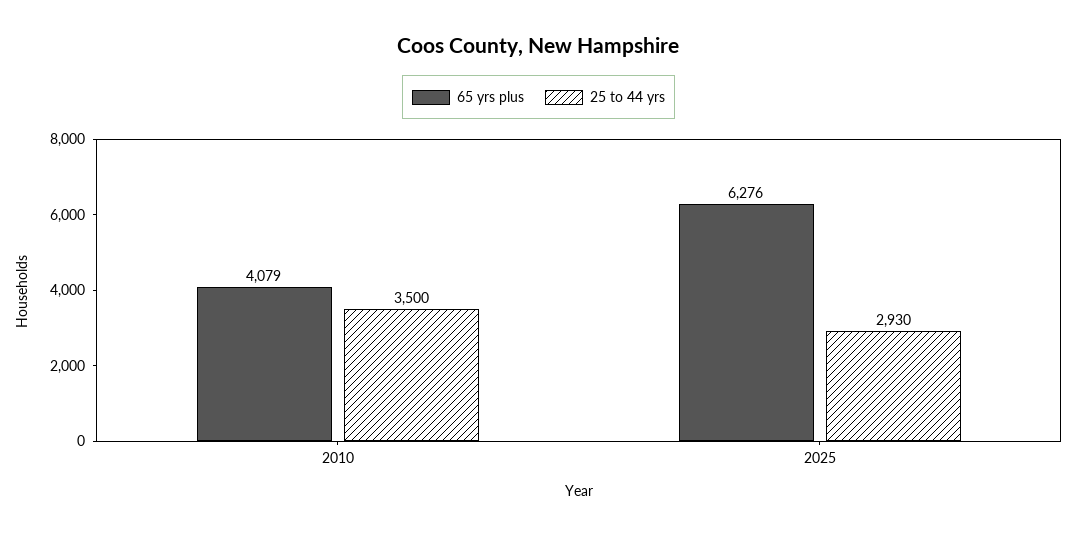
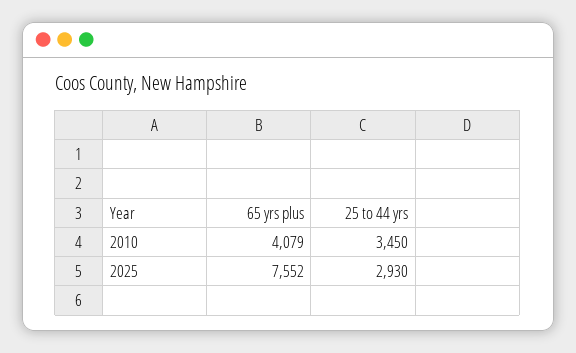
25 to 44 yrs, 2010: 3500 -> 3450
65 yrs plus, 2025: 6276 -> 7552

